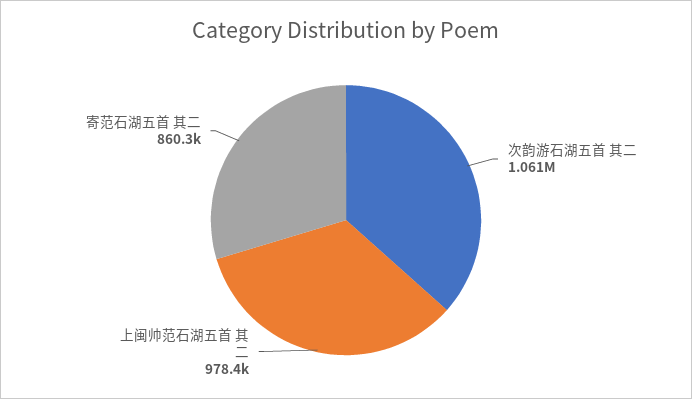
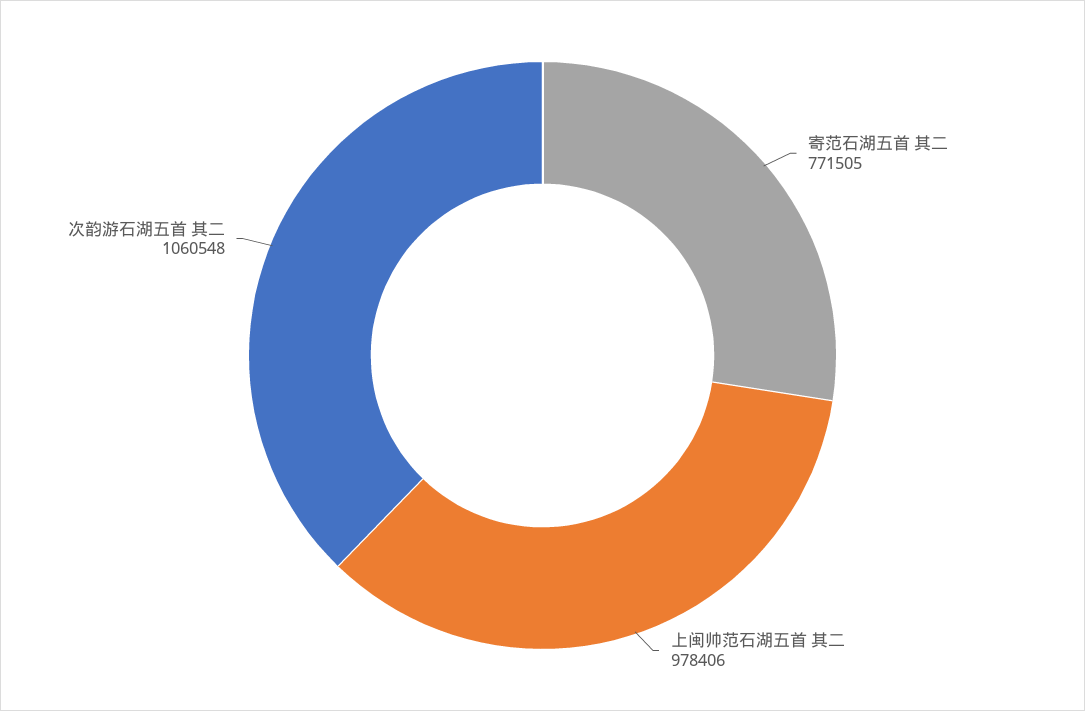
寄范石湖五首 其二: 860300 -> 771505

